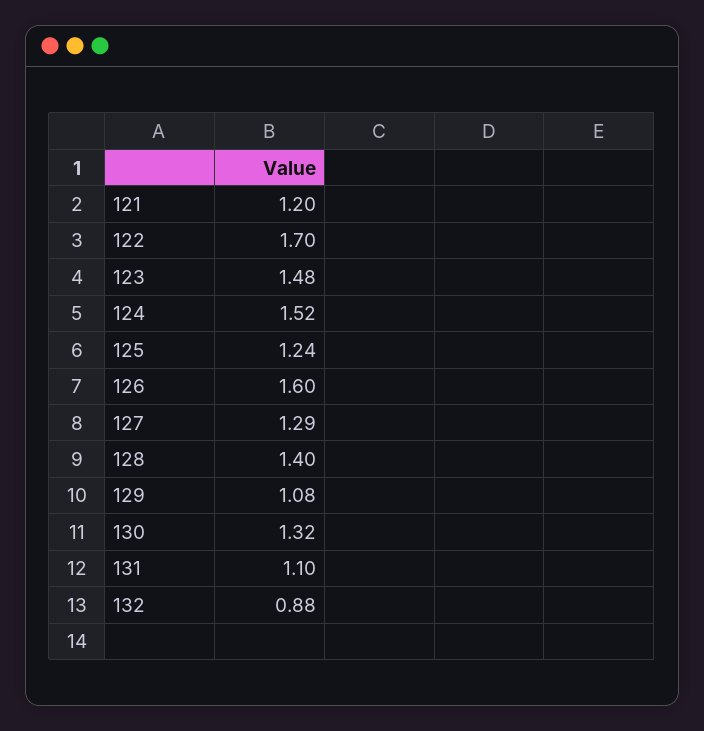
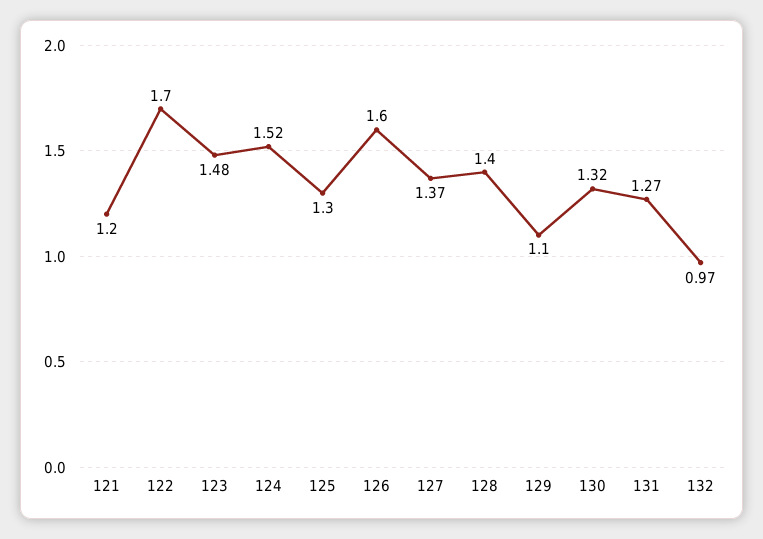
125: 1.24 -> 1.3
127: 1.29 -> 1.37
129: 1.08 -> 1.1
131: 1.1 -> 1.27
132: 0.88 -> 0.97

